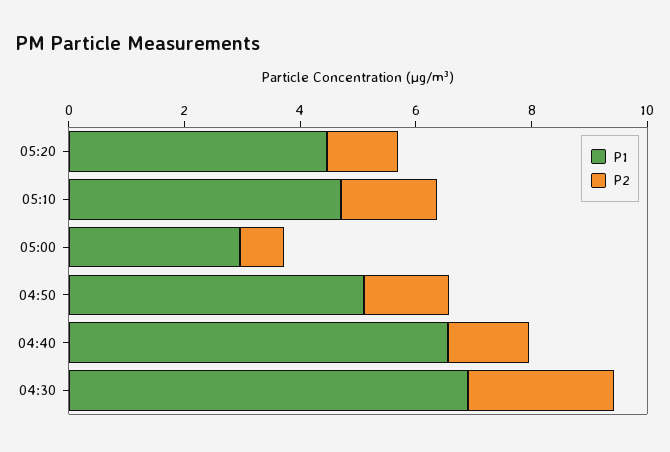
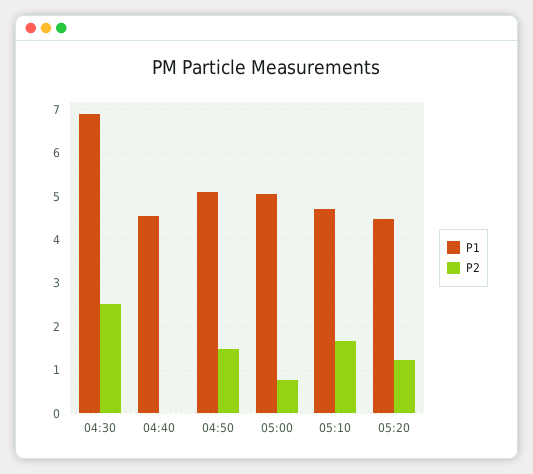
P1, 05:00: 3 -> 5
P1, 04:40: 6.5 -> 4.6
P2, 04:40: 1.5 -> 0

